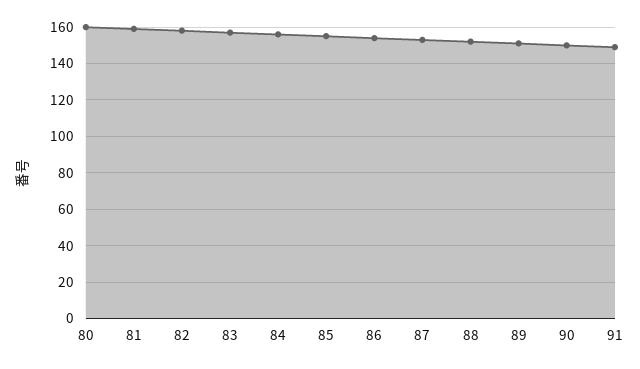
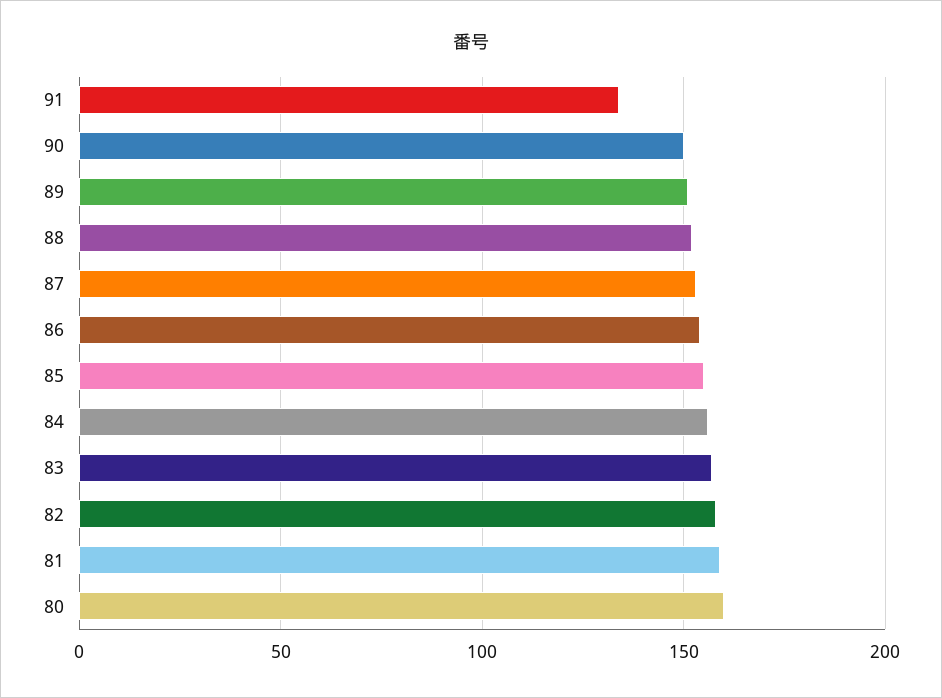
91: 150 -> 135

